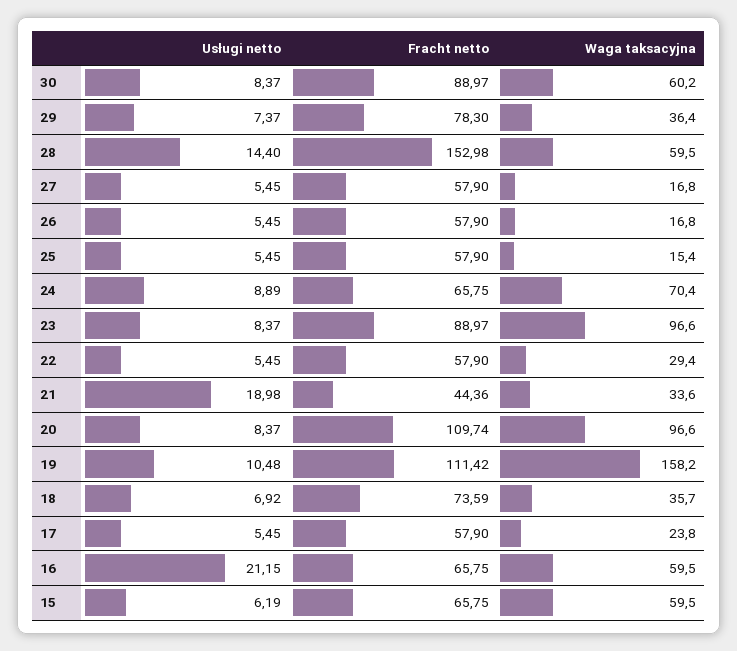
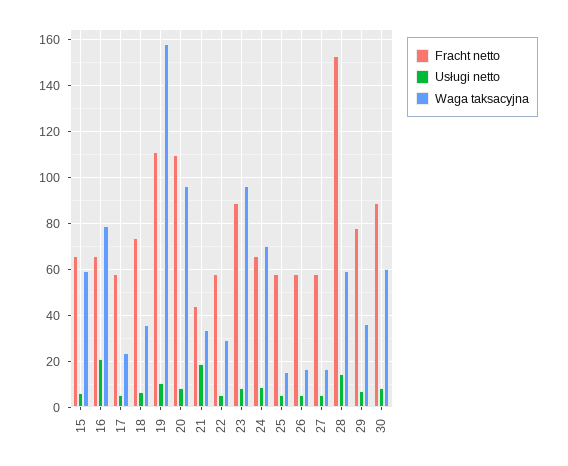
Waga taksacyjna, 16: 59.5 -> 80

